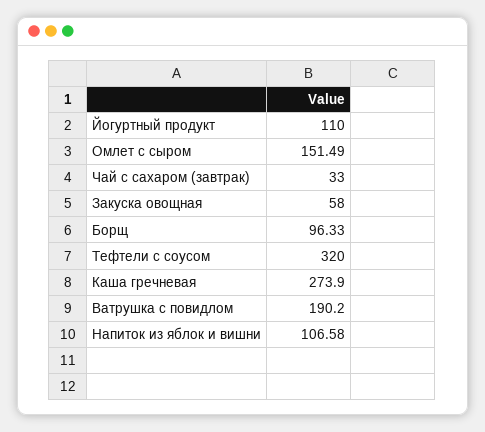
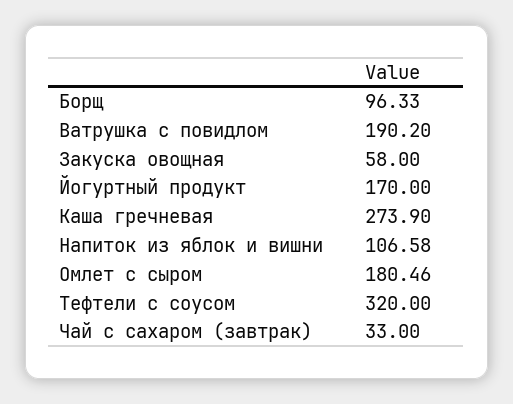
Йогуртный продукт: 110 -> 170
Омлет с сыром: 151.49 -> 180.46

